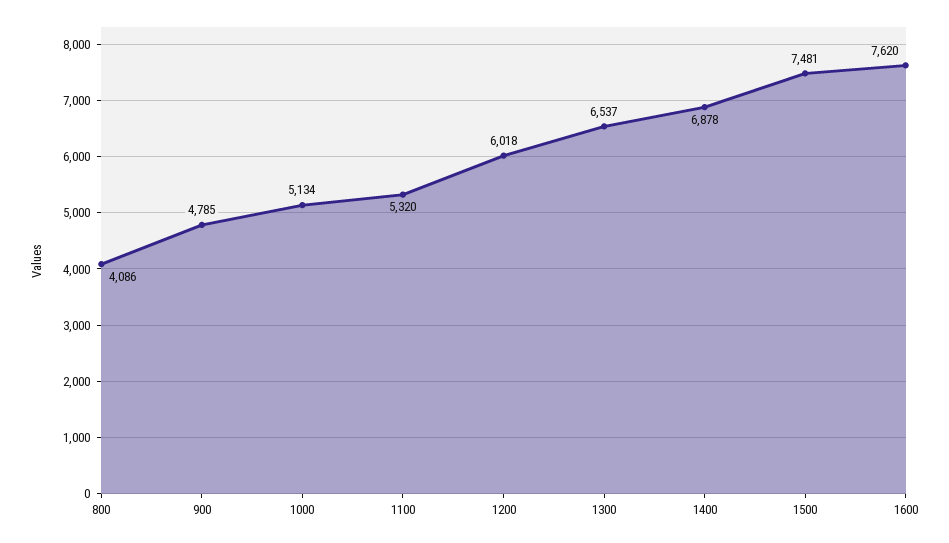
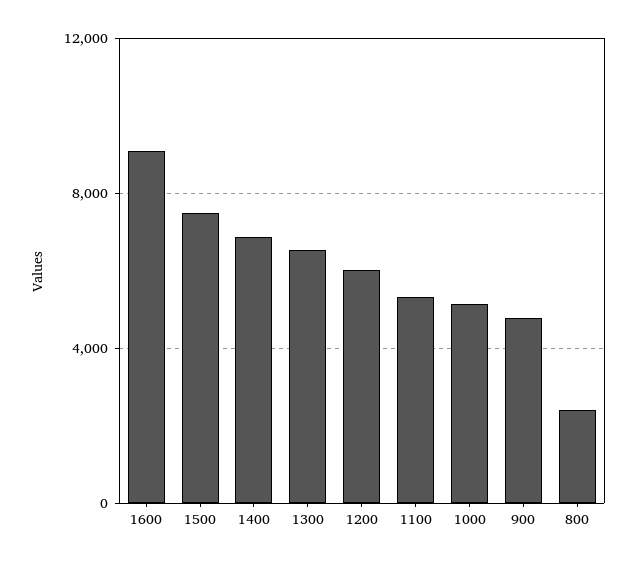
800: 4086 -> 2500
1600: 7620 -> 9000

